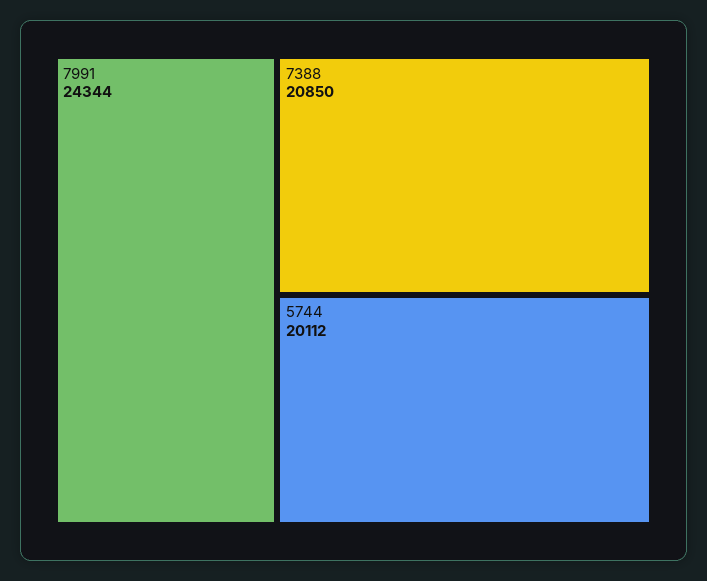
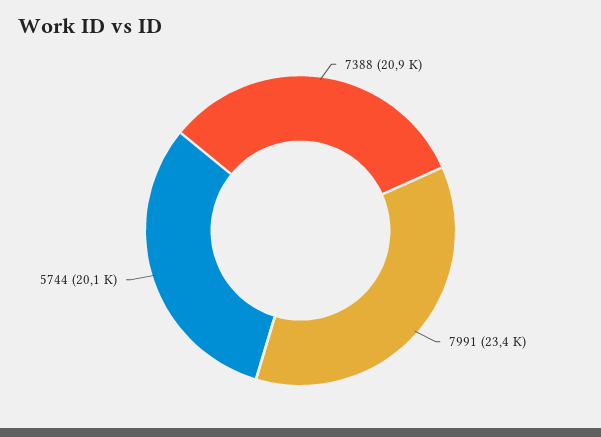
7991: 24344 -> 23400

